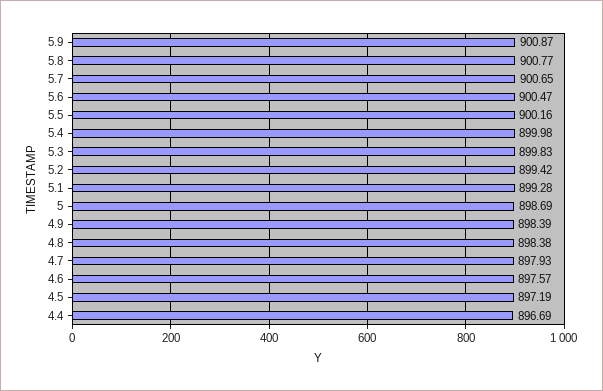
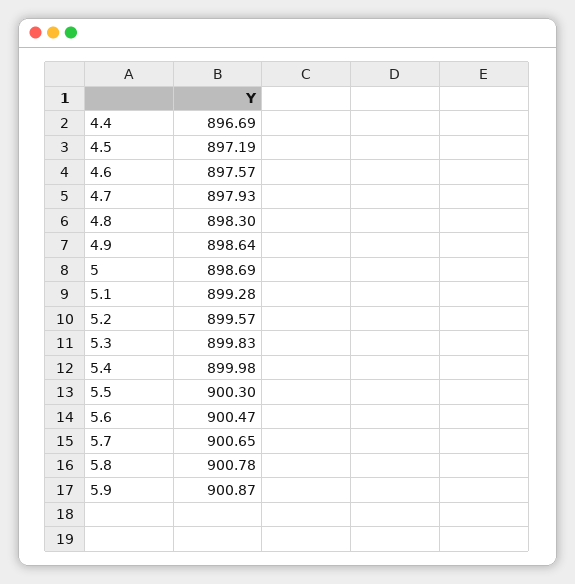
5.8: 900.77 -> 900.78
5.5: 900.16 -> 900.3
5.2: 899.42 -> 899.57
4.9: 898.39 -> 898.64
4.8: 898.38 -> 898.3

